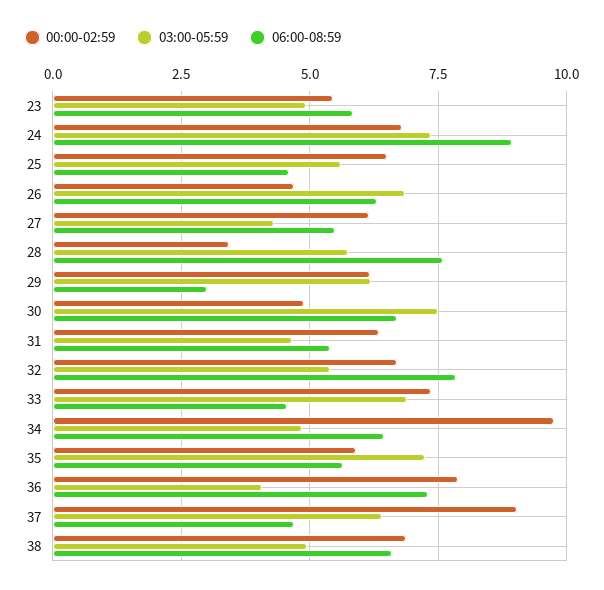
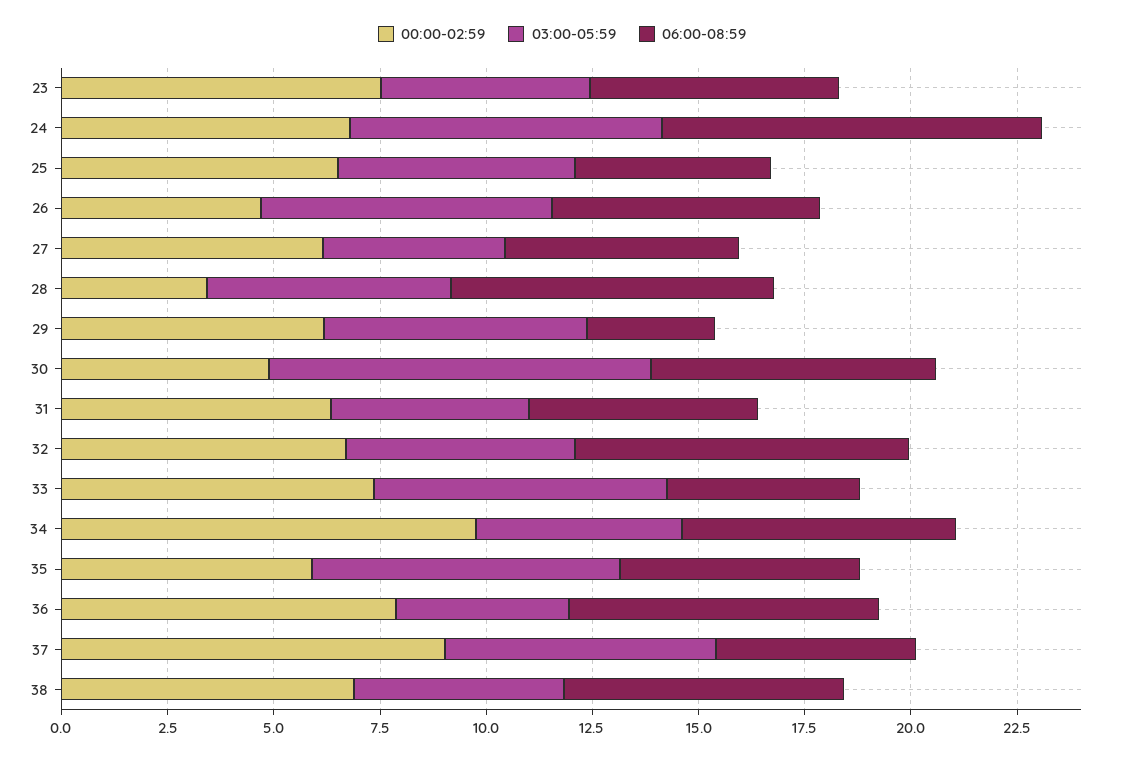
00:00-02:59, 23: 5.5 -> 7.5
03:00-05:59, 30: 7.5 -> 9

